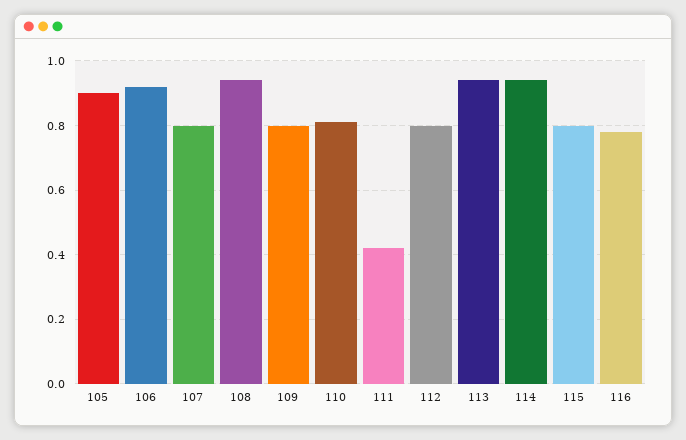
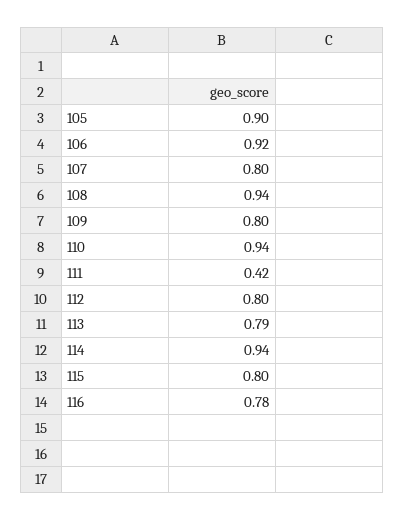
110: 0.8 -> 0.94
113: 0.95 -> 0.79

